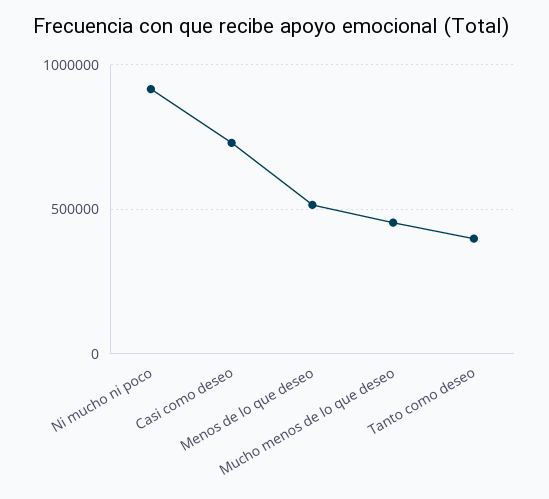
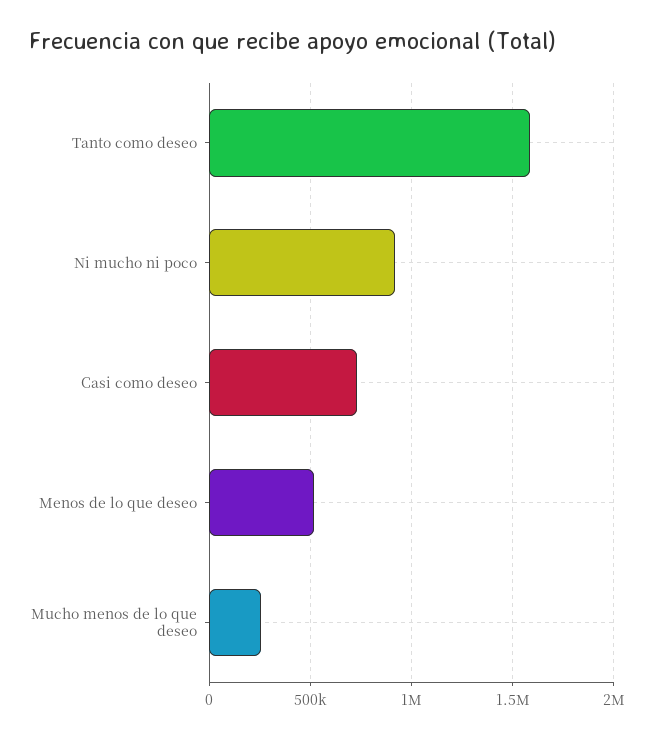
Mucho menos de lo que deseo: 450000 -> 250000
Tanto como deseo: 400000 -> 1600000

